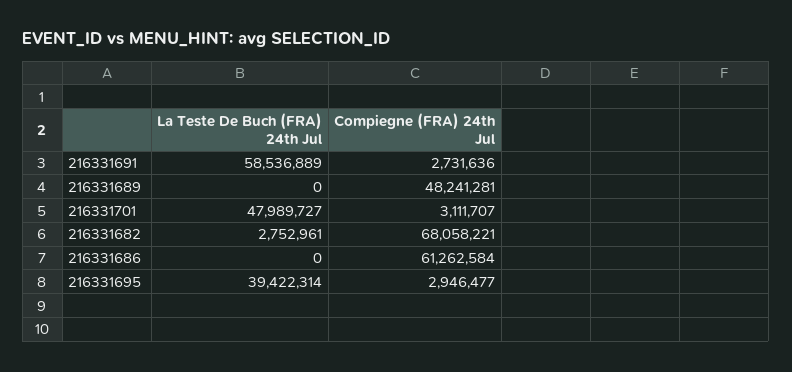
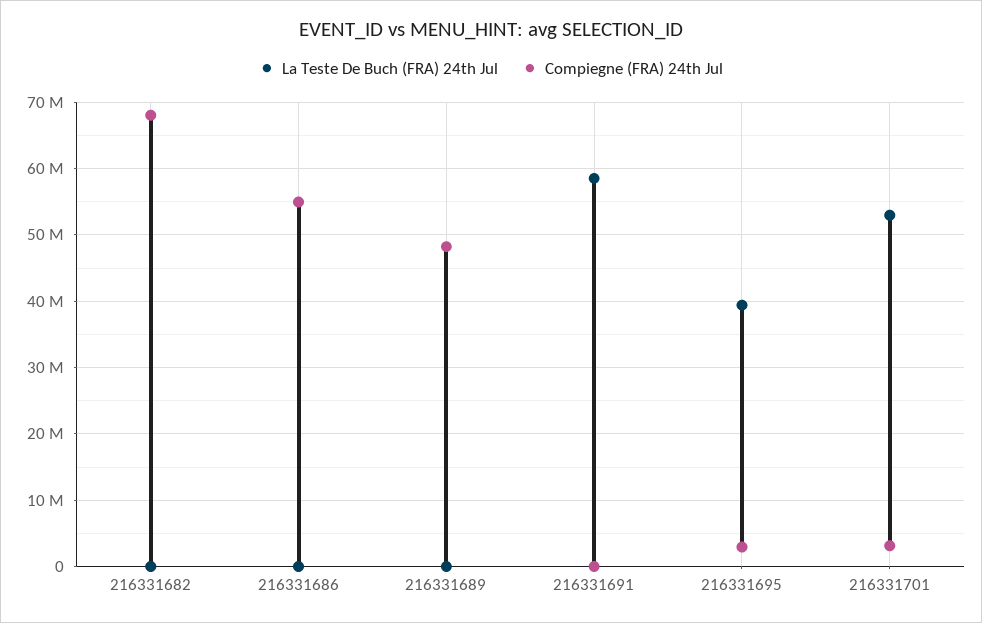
Compiegne (FRA) 24th Jul, 216331691: 2731636 -> 0
La Teste De Buch (FRA) 24th Jul, 216331701: 47989727 -> 53000000
La Teste De Buch (FRA) 24th Jul, 216331682: 2752961 -> 0
Compiegne (FRA) 24th Jul, 216331686: 61262584 -> 55000000

